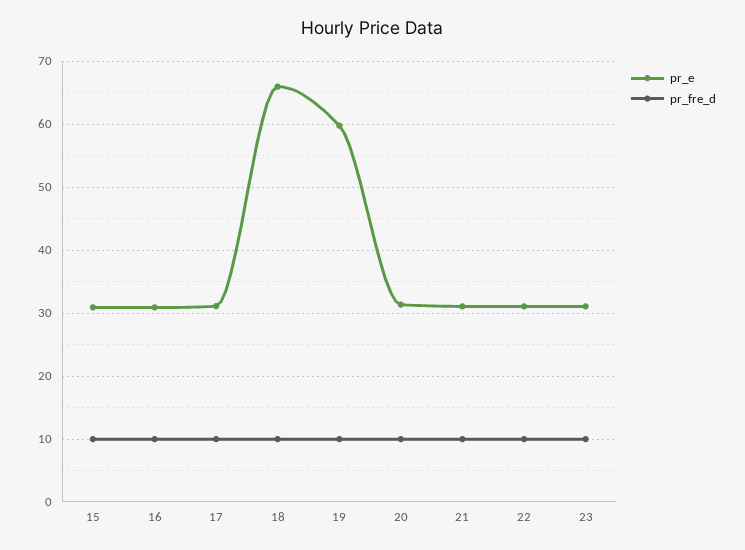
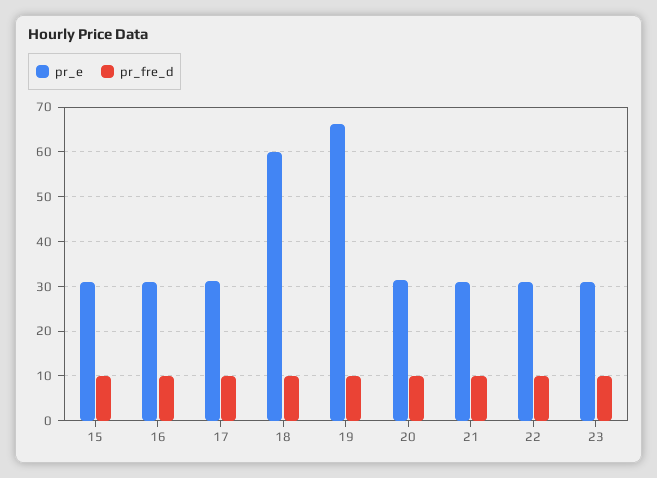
pr_e, 18: 66 -> 60
pr_e, 19: 60 -> 66

